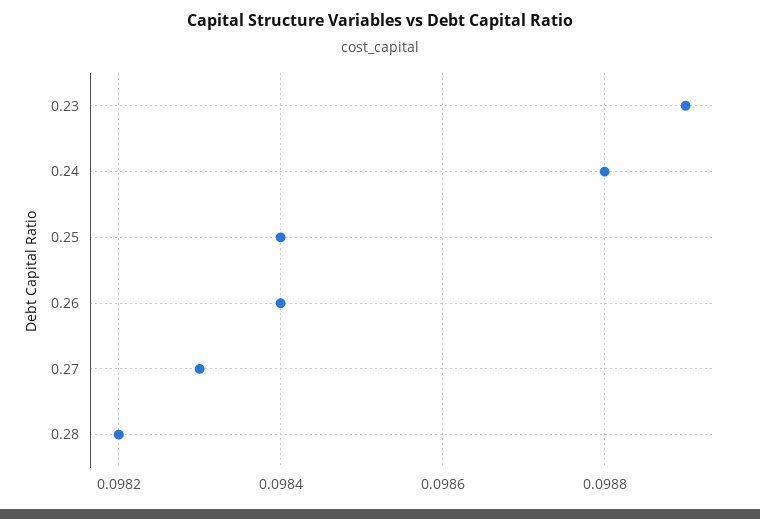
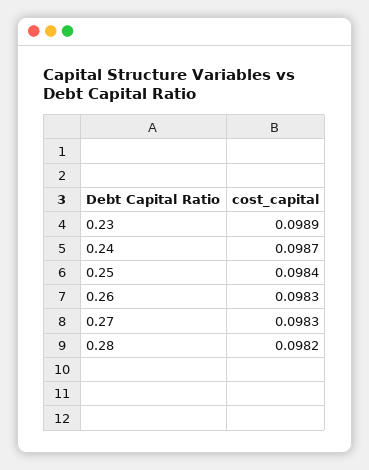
0.24: 0.0988 -> 0.0987
0.26: 0.0984 -> 0.0983

